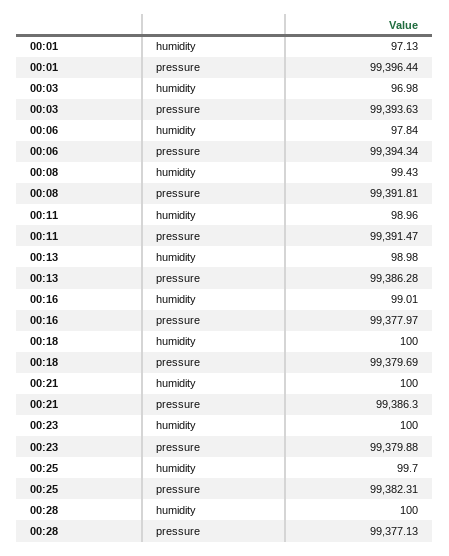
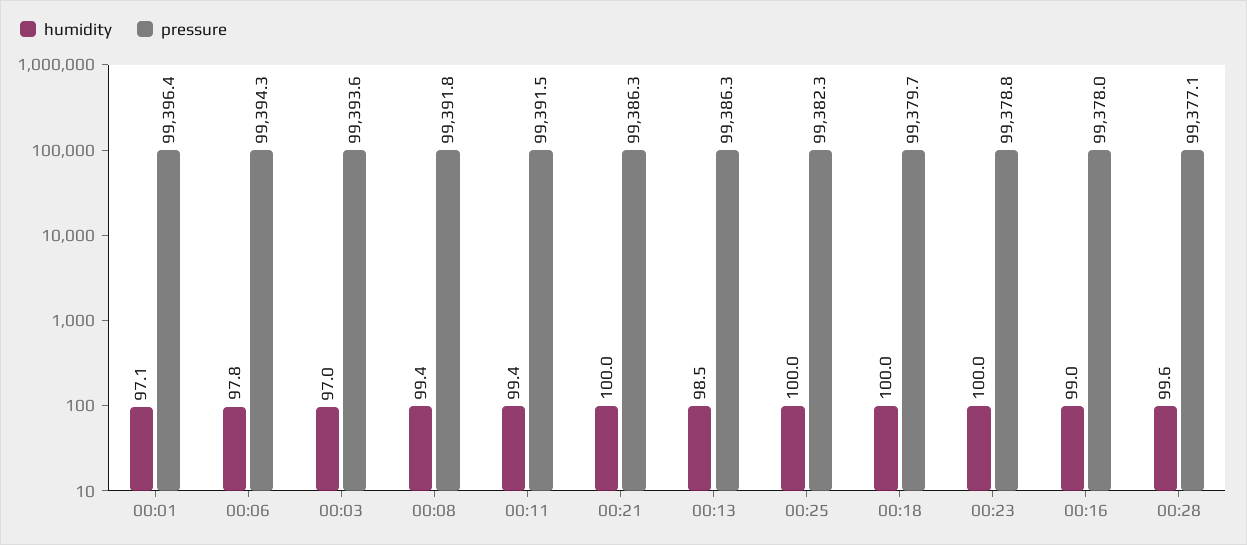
humidity, 00:11: 98.96 -> 99.4
humidity, 00:13: 98.98 -> 98.5
pressure, 00:23: 99379.88 -> 99378.8
humidity, 00:25: 99.7 -> 100
humidity, 00:28: 100 -> 99.6

